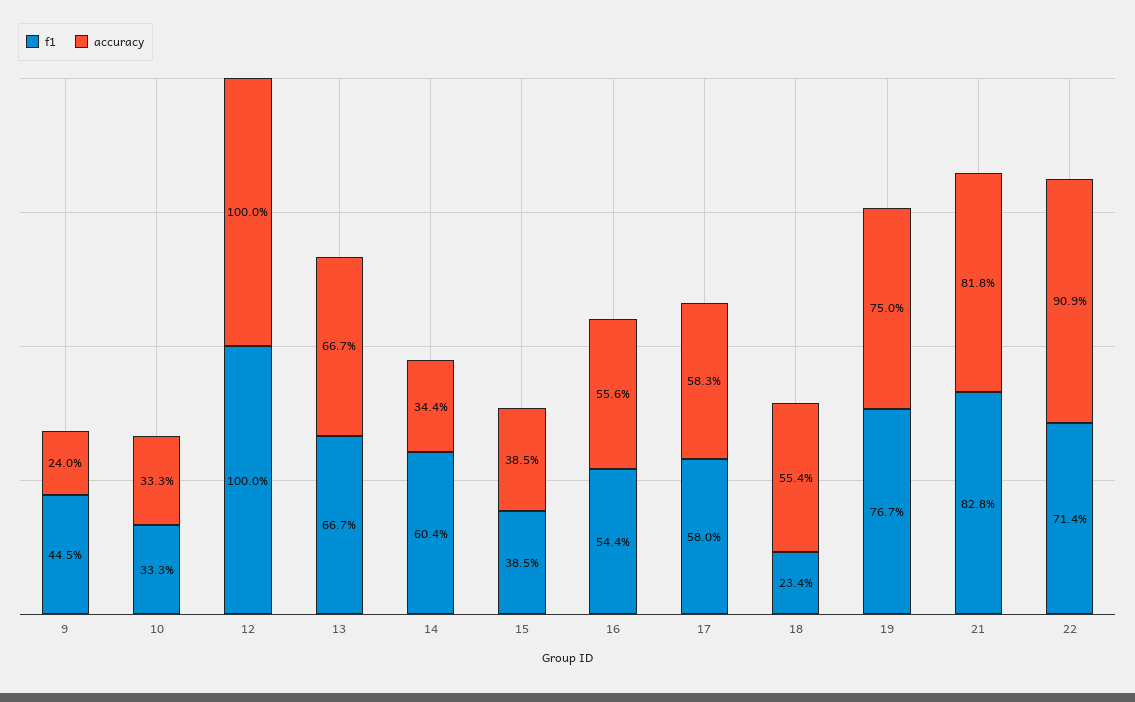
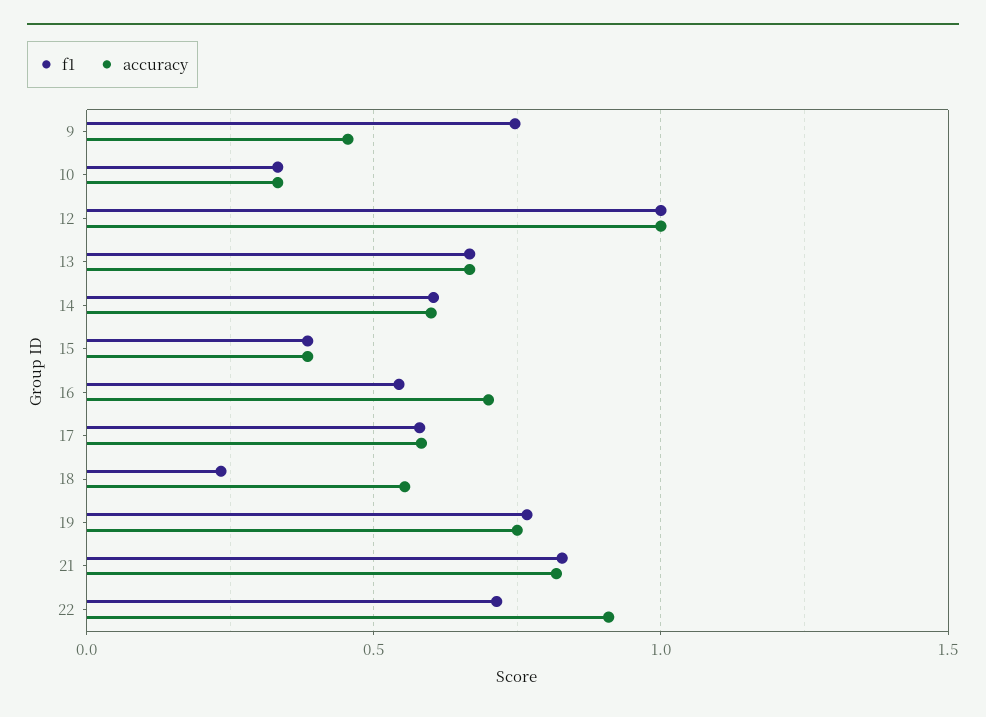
f1, 9: 0.445 -> 0.75
accuracy, 9: 0.24 -> 0.45
accuracy, 14: 0.344 -> 0.6
accuracy, 16: 0.556 -> 0.7

